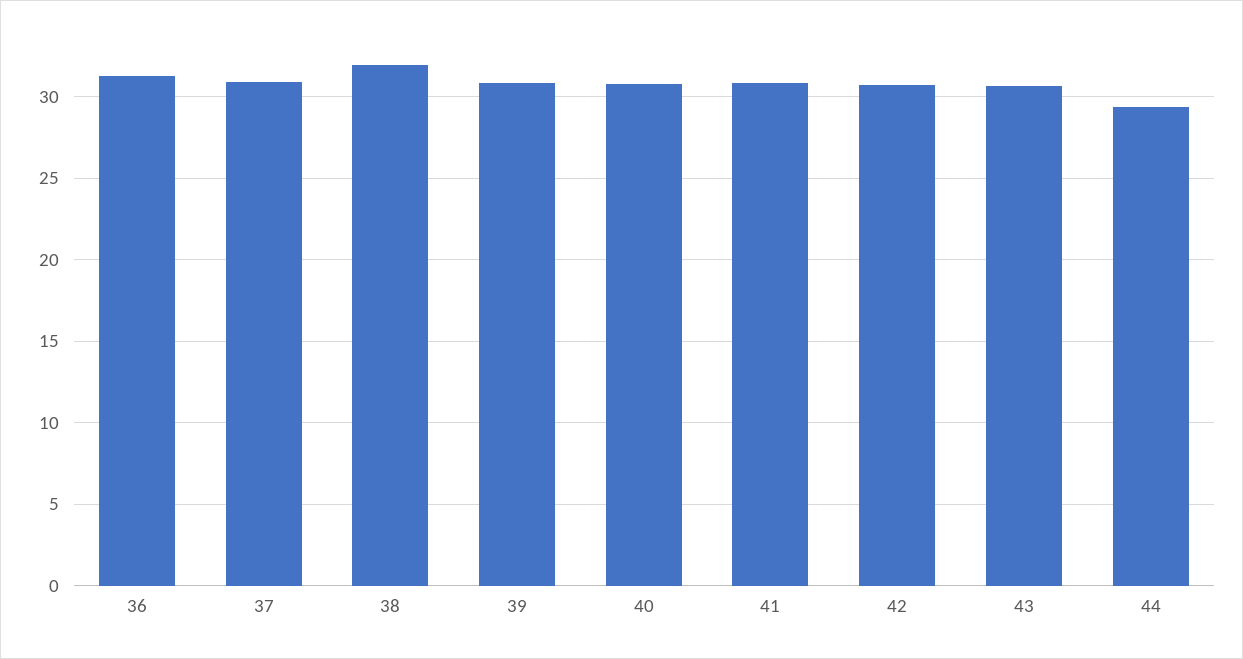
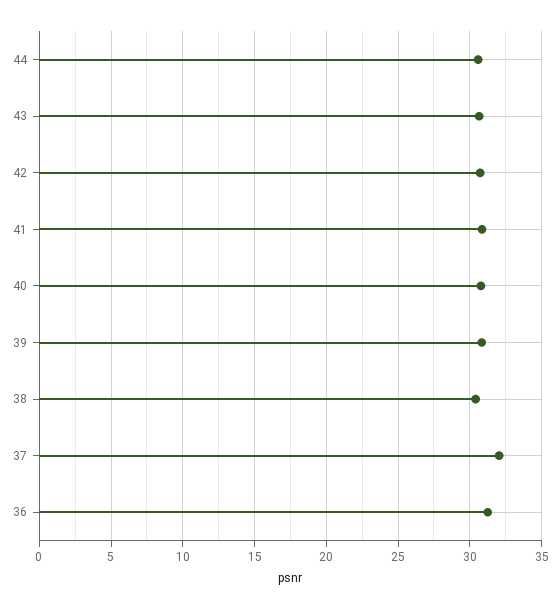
37: 31 -> 32
38: 32 -> 30.5
44: 29.5 -> 30.5

